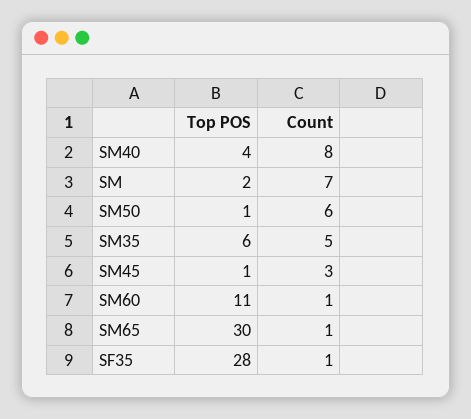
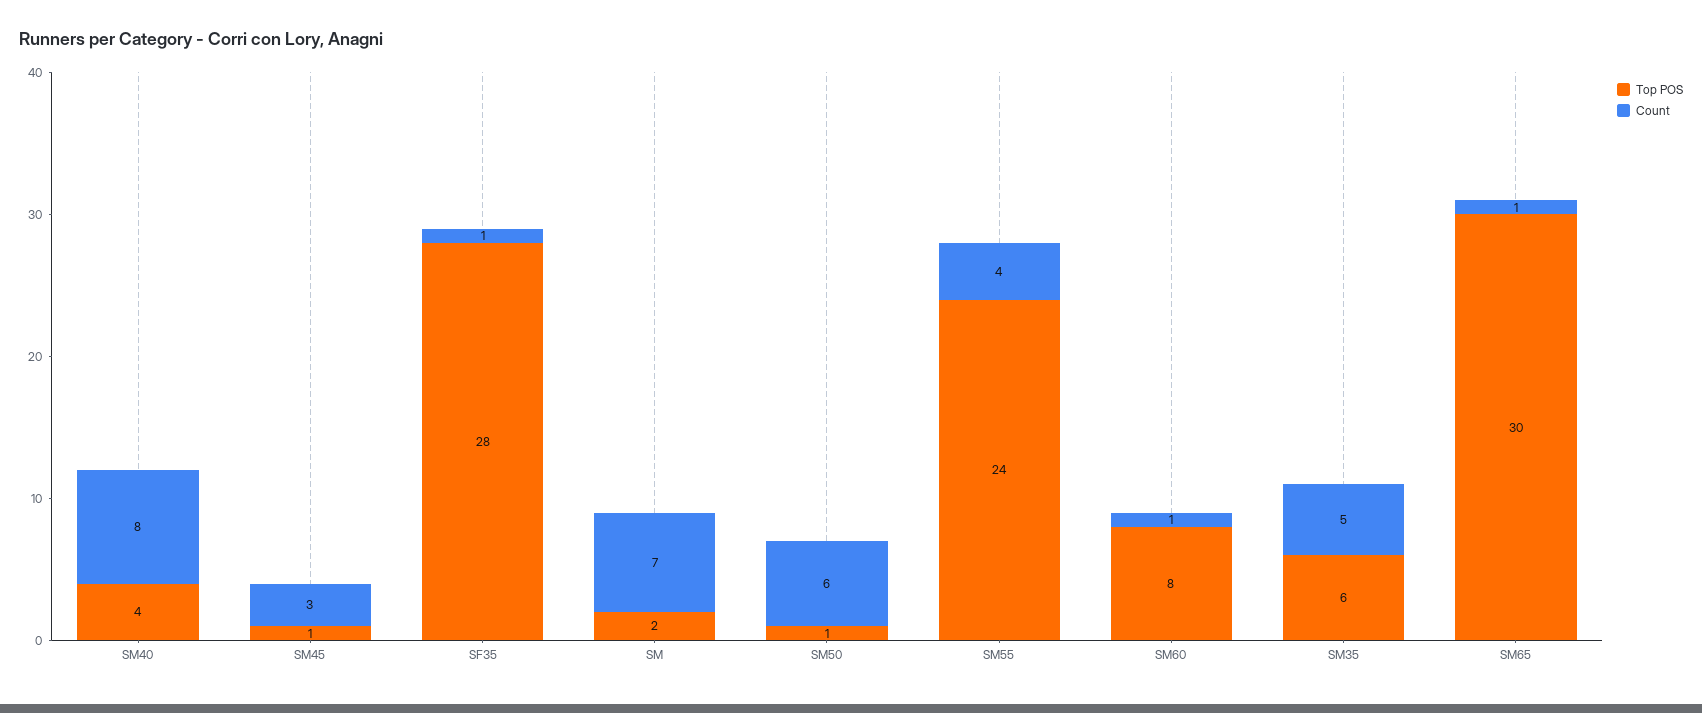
Top POS, SM60: 11 -> 8
Top POS, SM55: none -> 24
Count, SM55: none -> 4

